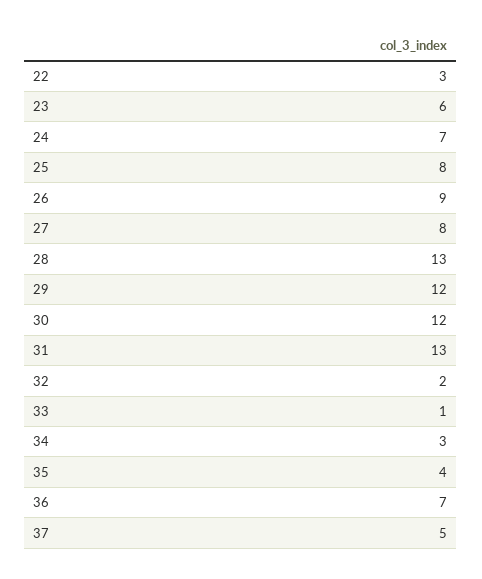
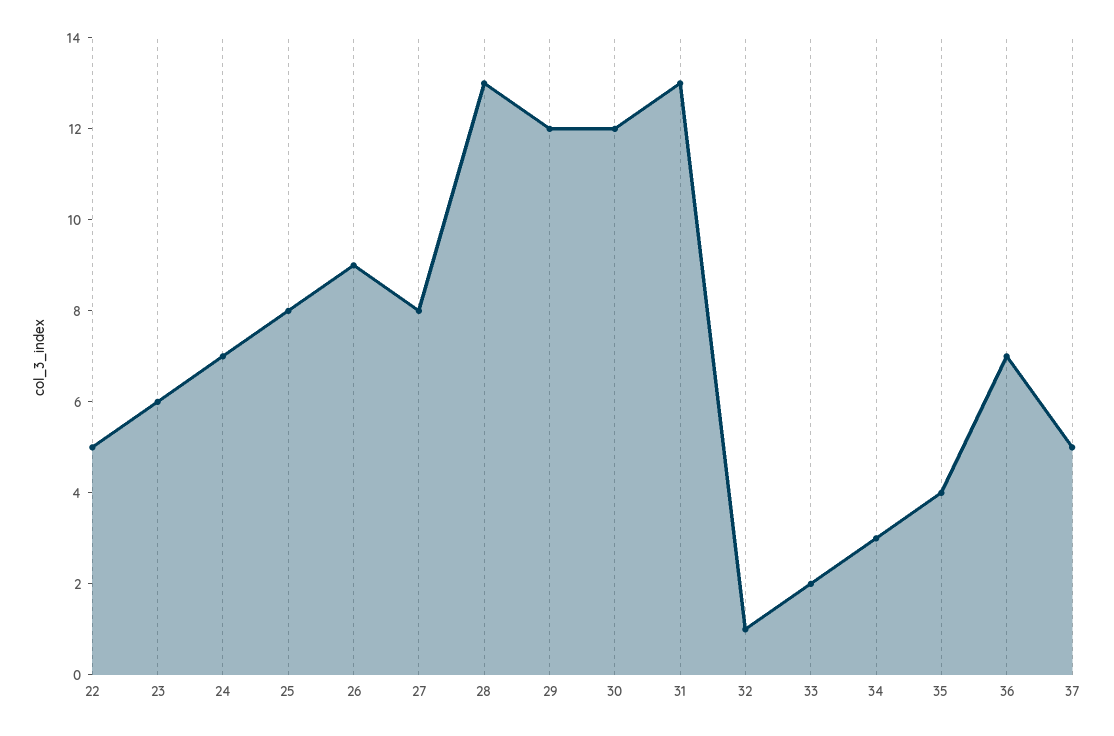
22: 3 -> 5
32: 2 -> 1
33: 1 -> 2

